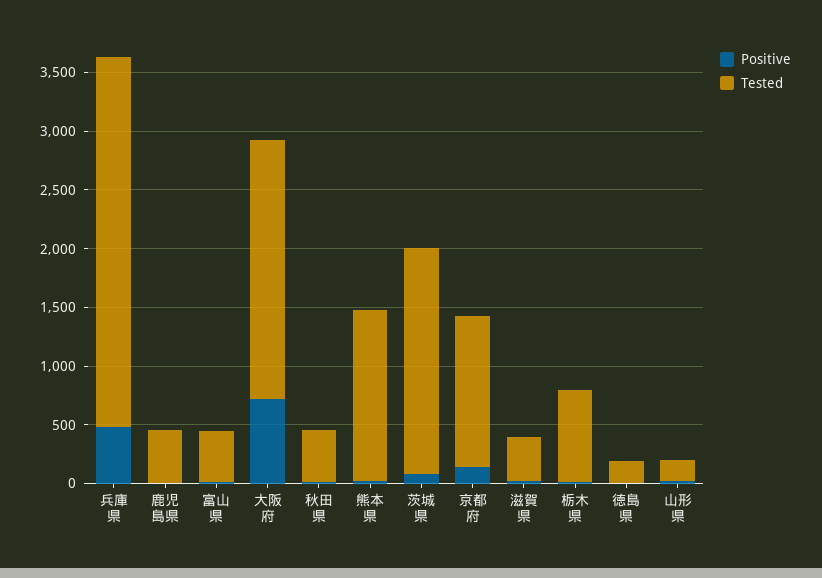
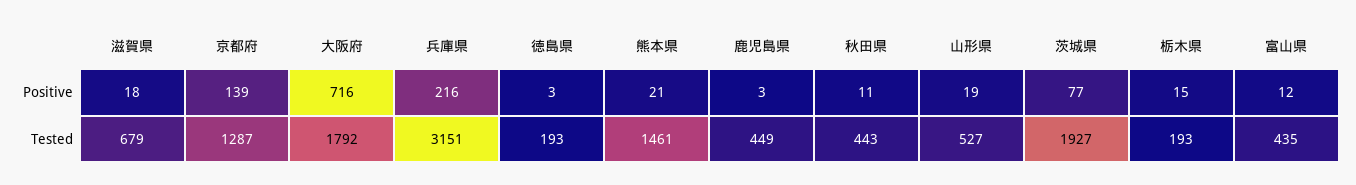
Positive, 兵庫県: 500 -> 216
Tested, 大阪府: 2200 -> 1792
Tested, 滋賀県: 400 -> 679
Tested, 栃木県: 800 -> 193
Tested, 山形県: 200 -> 527

